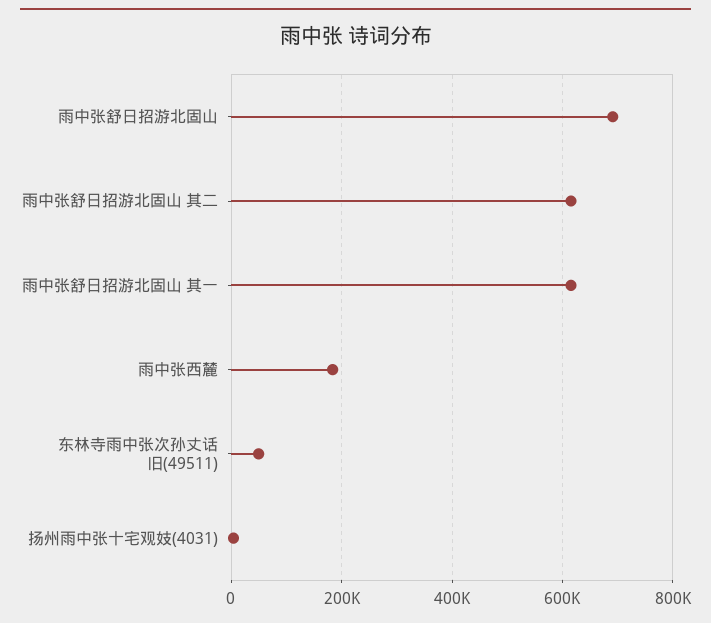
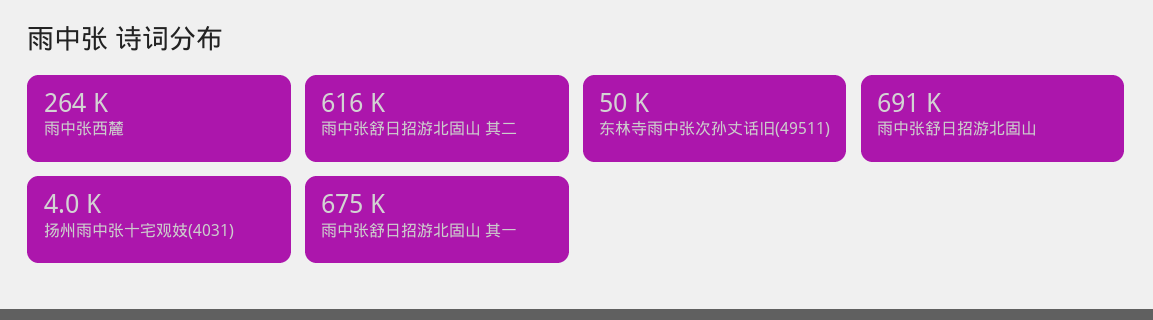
雨中张舒日招游北固山 其一: 620000 -> 675000
雨中张西麓: 180000 -> 264000

